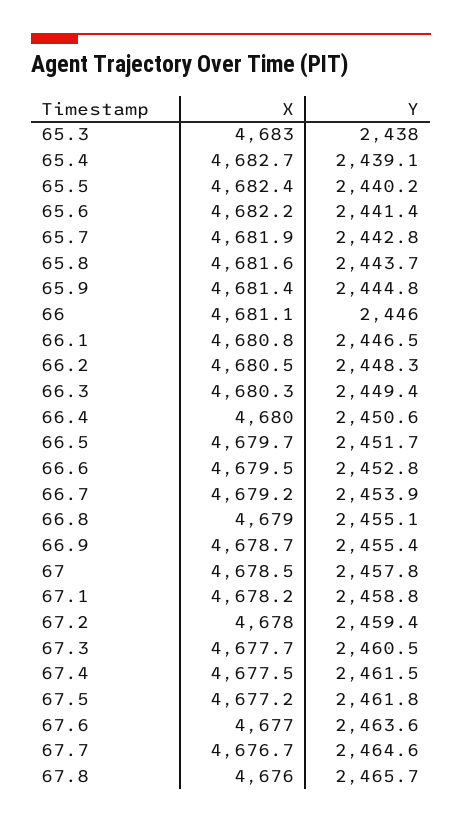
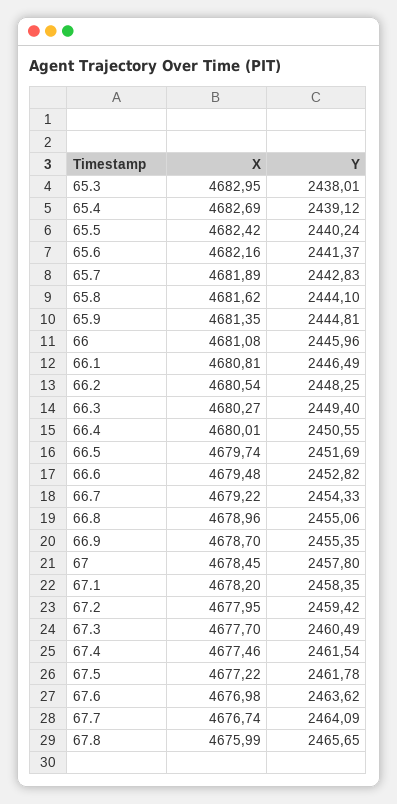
Y, 65.8: 2443.7 -> 2444.1
Y, 66.7: 2453.9 -> 2454.33
Y, 67.1: 2458.8 -> 2458.35
Y, 67.7: 2464.6 -> 2464.09

